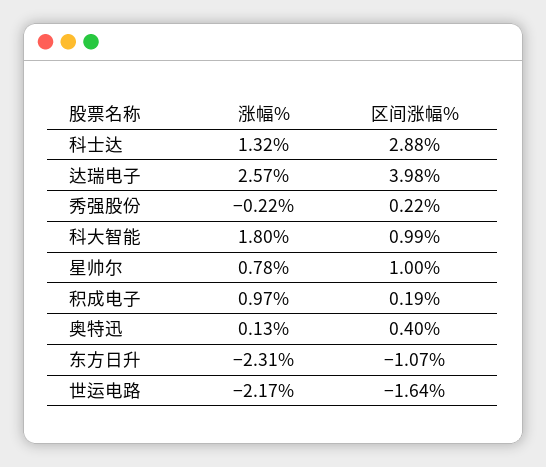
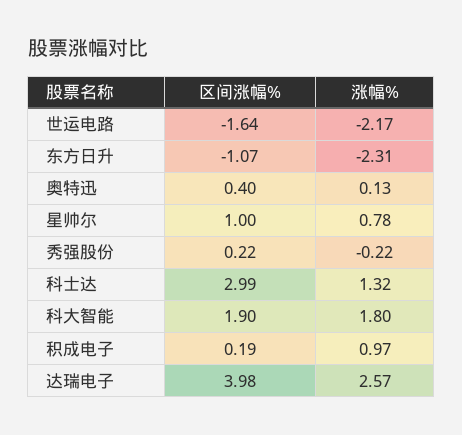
区间涨幅%, 科士达: 2.88 -> 2.99
区间涨幅%, 科大智能: 0.99 -> 1.9

